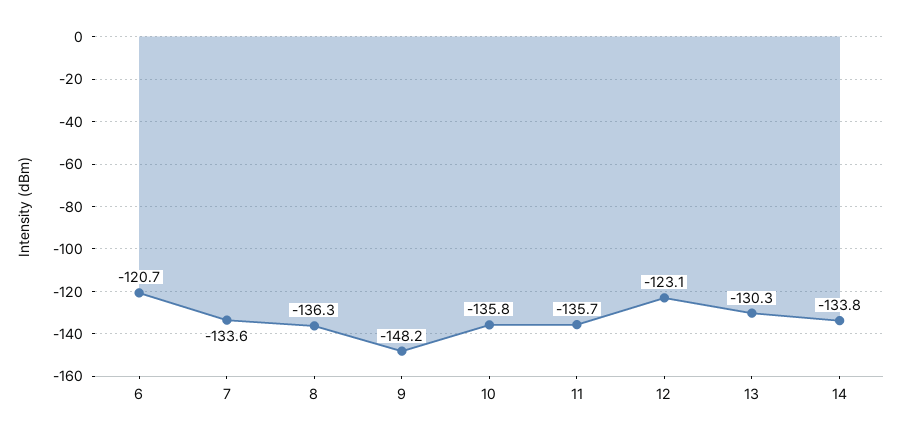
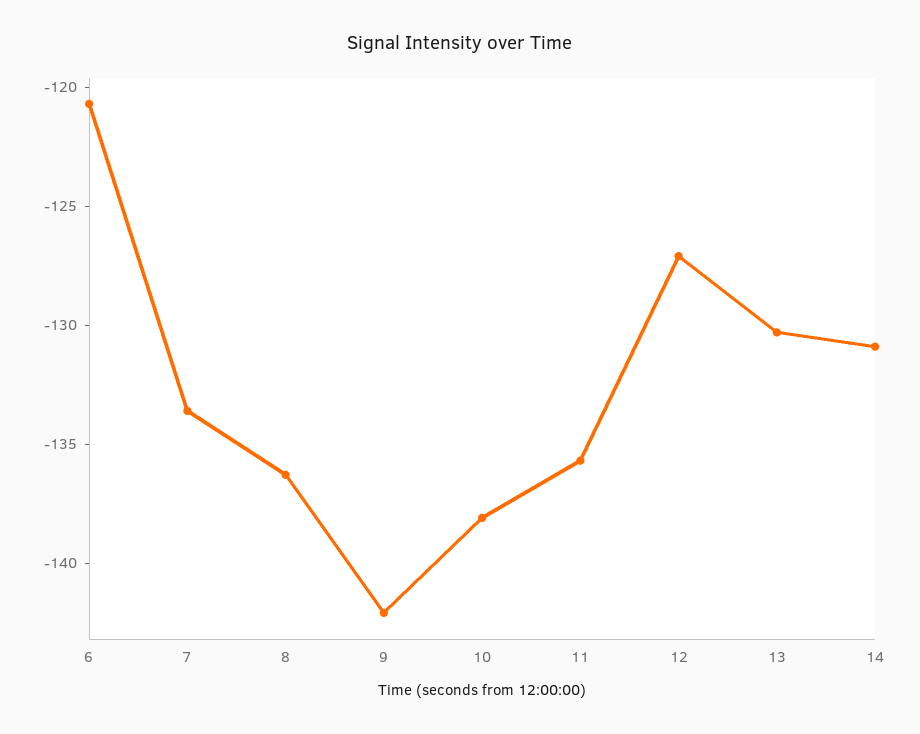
9: -148.2 -> -142
10: -135.8 -> -138
12: -123.1 -> -127
14: -133.8 -> -131

